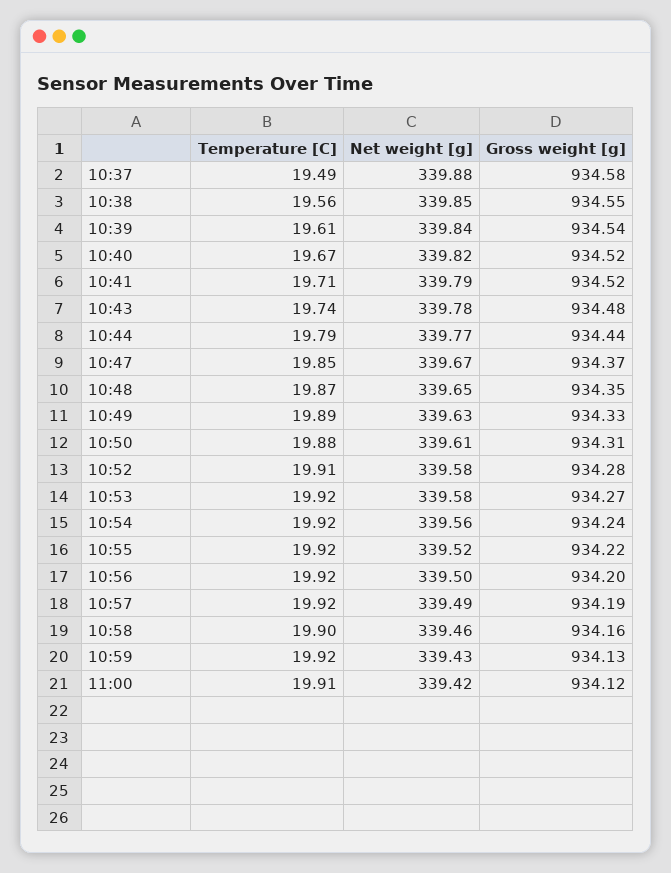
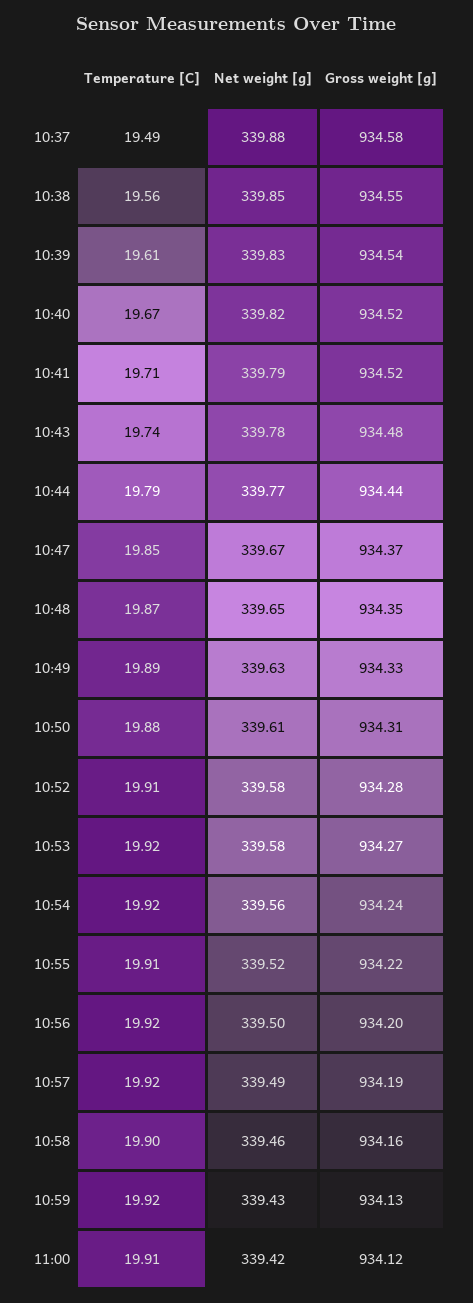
Net weight [g], 10:39: 339.84 -> 339.83
Temperature [C], 10:55: 19.92 -> 19.91

